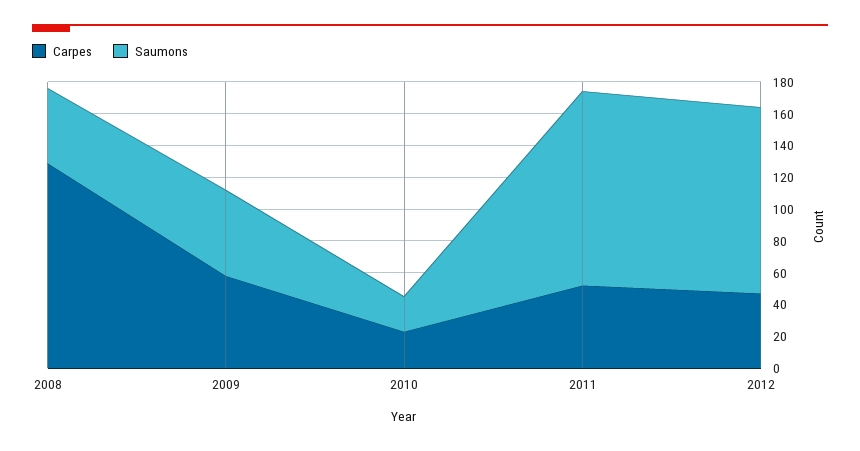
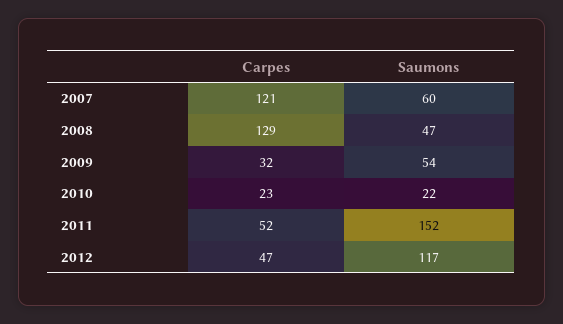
Carpes, 2009: 60 -> 32
Saumons, 2011: 120 -> 152
Carpes, 2007: none -> 121
Saumons, 2007: none -> 60

